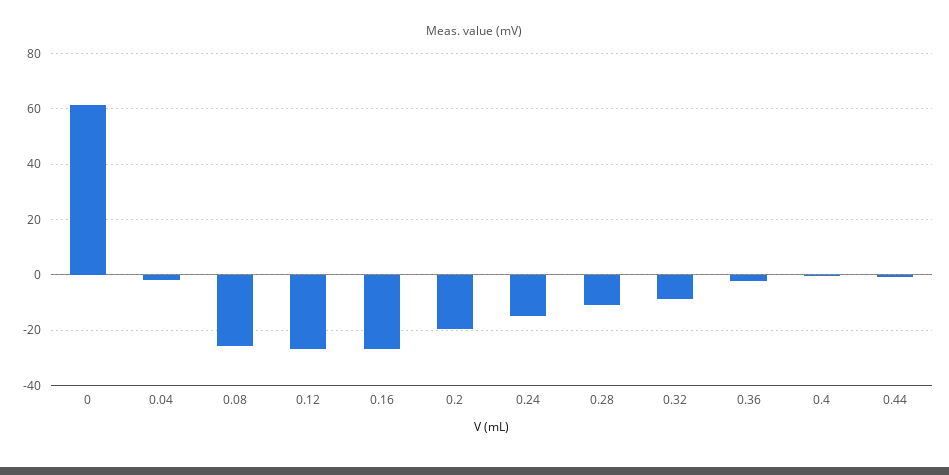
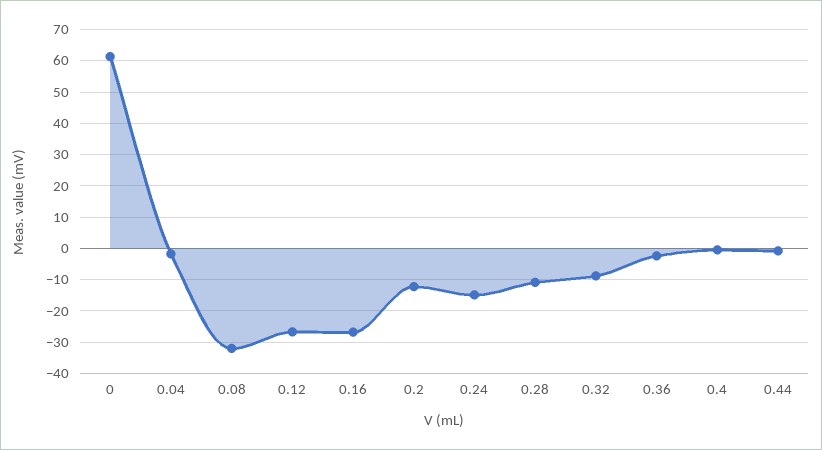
0.08: -25 -> -32
0.2: -20 -> -12

